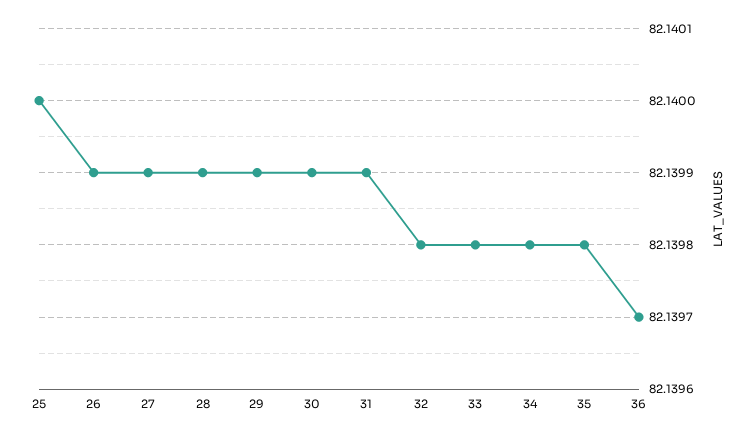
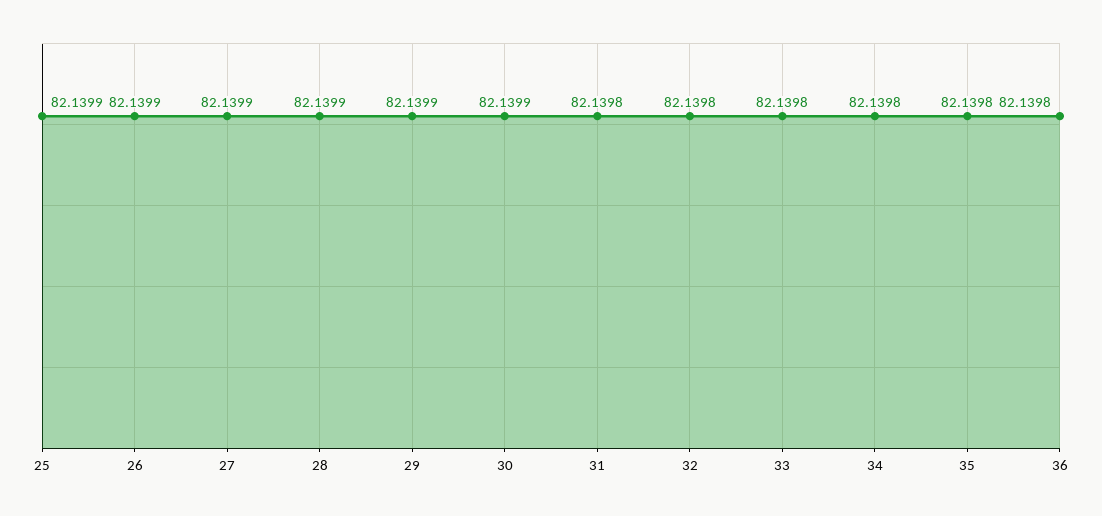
25: 82.14 -> 82.1399
31: 82.1399 -> 82.1398
36: 82.1397 -> 82.1398

